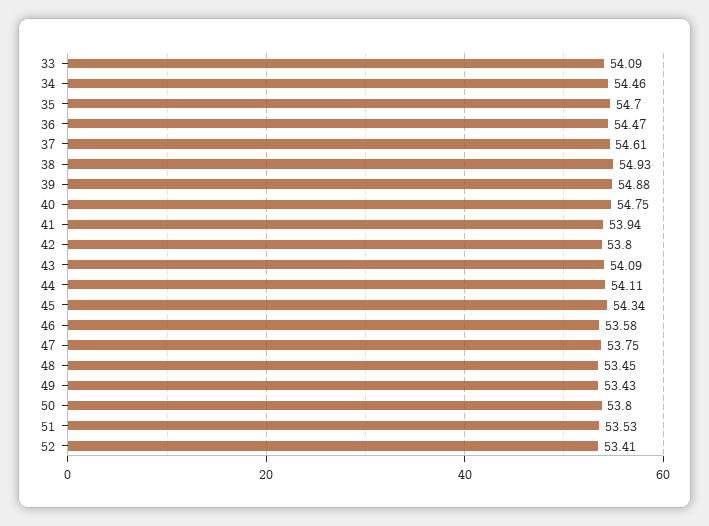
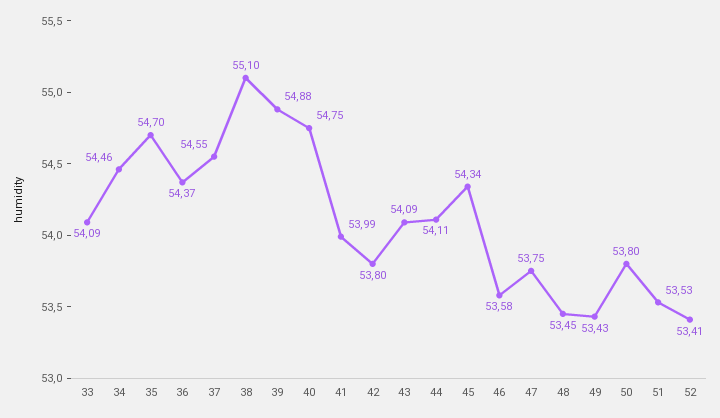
36: 54.47 -> 54.37
37: 54.61 -> 54.55
38: 54.93 -> 55.1
41: 53.94 -> 53.99

